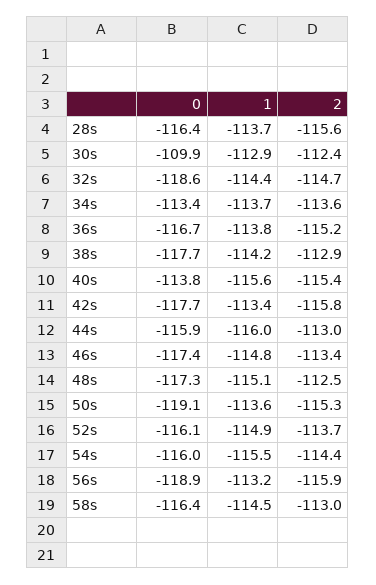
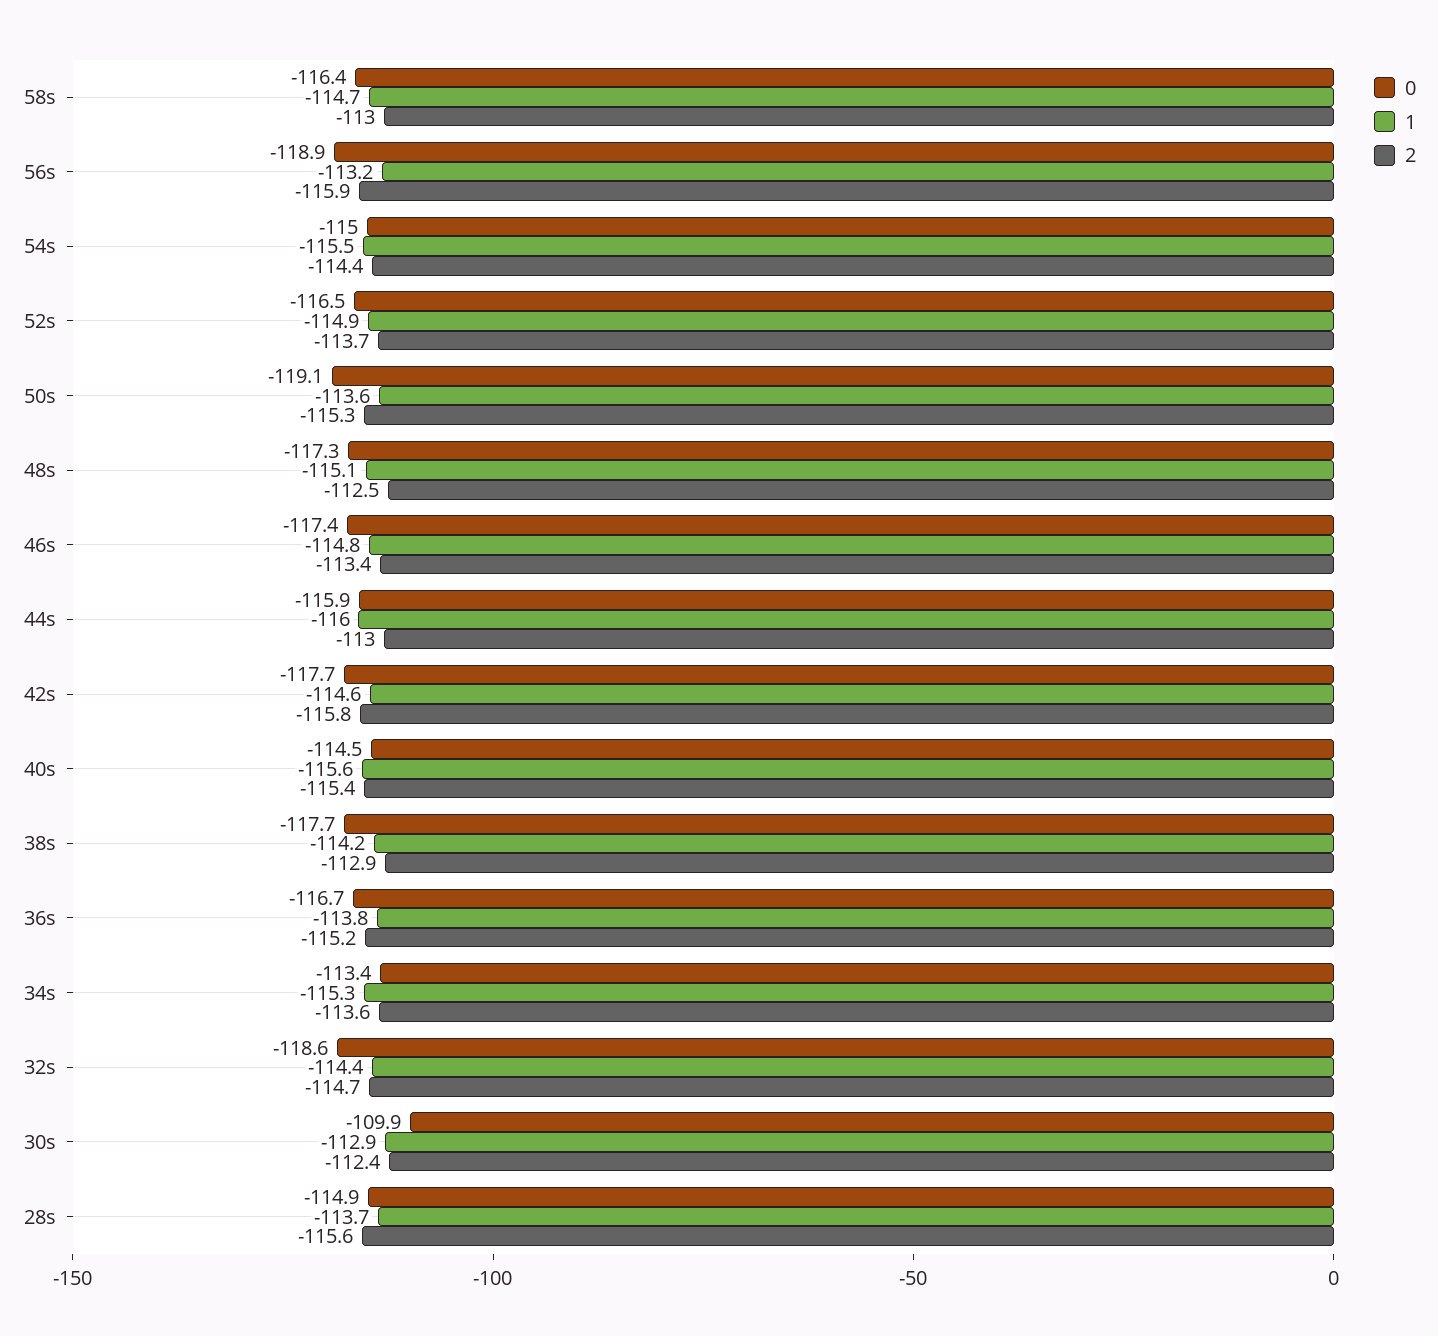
0, 28s: -116.4 -> -114.9
1, 34s: -113.7 -> -115.3
0, 40s: -113.8 -> -114.5
1, 42s: -113.4 -> -114.6
0, 52s: -116.1 -> -116.5
0, 54s: -116 -> -115
1, 58s: -114.5 -> -114.7

